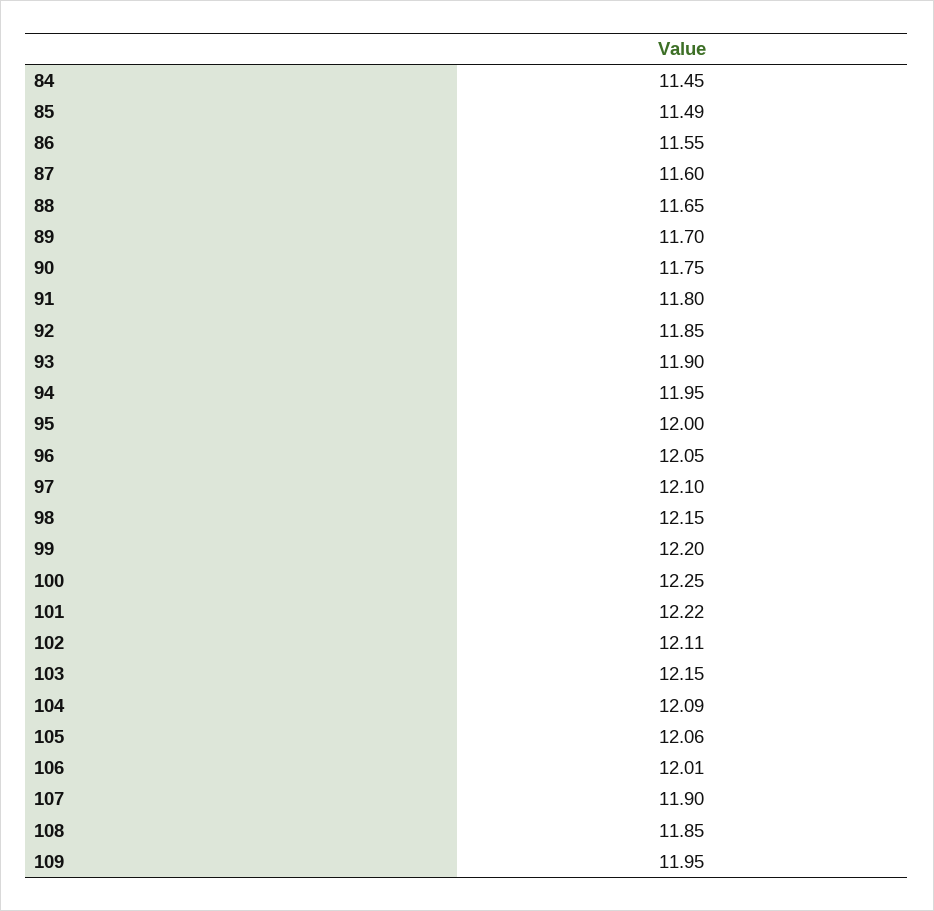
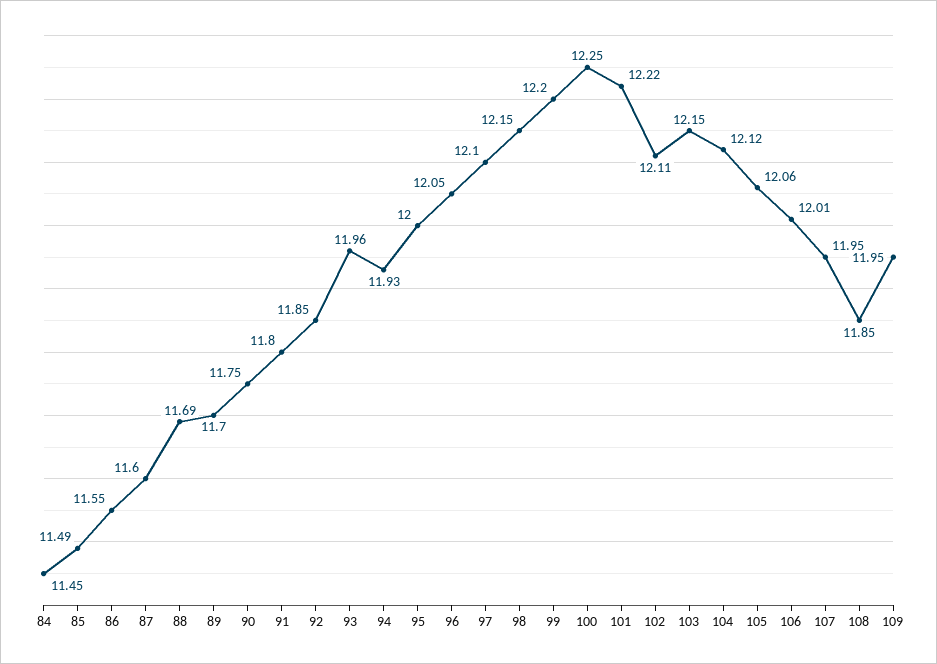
88: 11.65 -> 11.69
93: 11.9 -> 11.96
94: 11.95 -> 11.93
104: 12.09 -> 12.12
107: 11.9 -> 11.95

